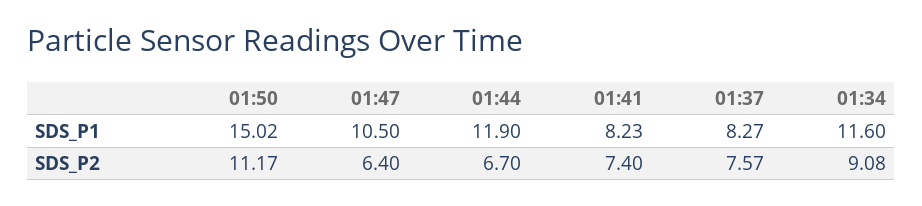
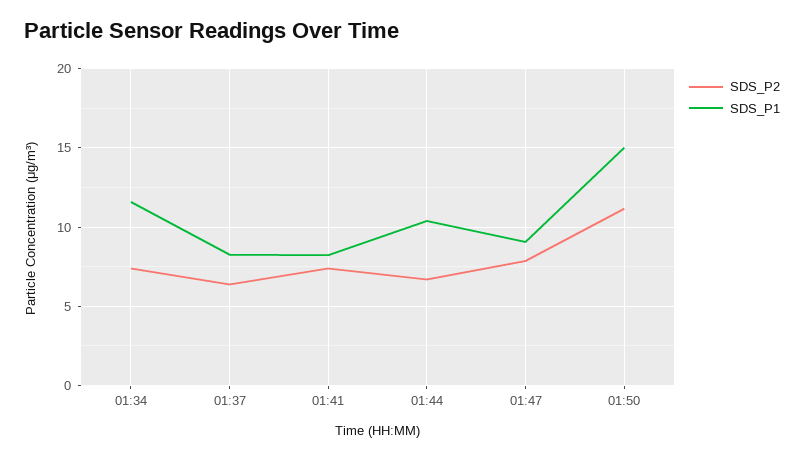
SDS_P1, 01:47: 10.5 -> 9
SDS_P1, 01:44: 11.9 -> 10.5
SDS_P2, 01:47: 6.4 -> 8
SDS_P2, 01:37: 7.57 -> 6.5
SDS_P2, 01:34: 9.08 -> 7.5

